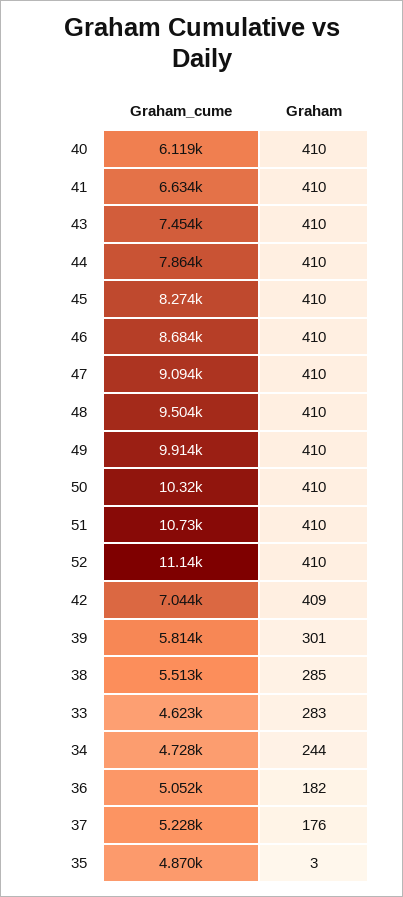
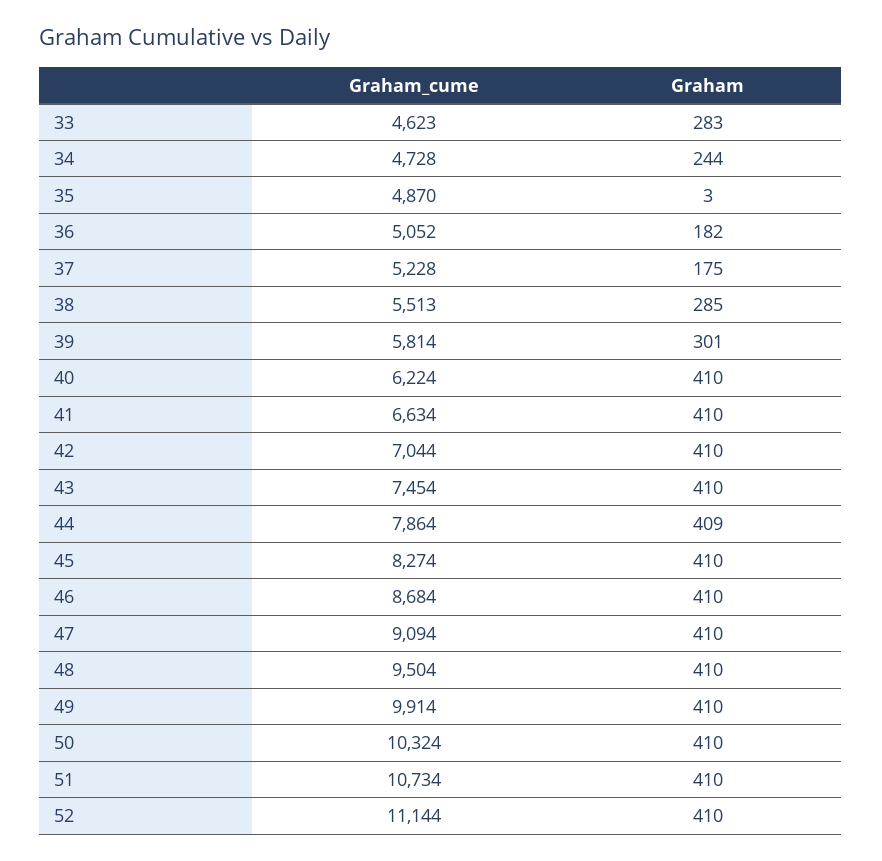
Graham_cume, 40: 6119 -> 6224
Graham, 44: 410 -> 409
Graham, 42: 409 -> 410
Graham, 37: 176 -> 175

